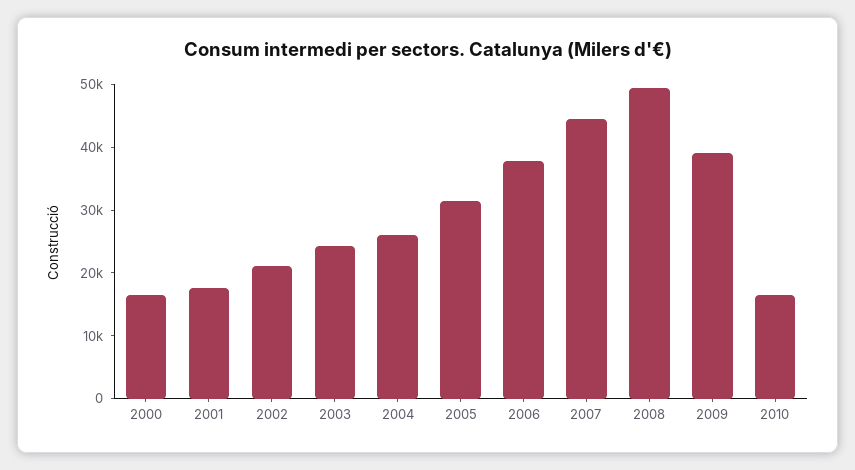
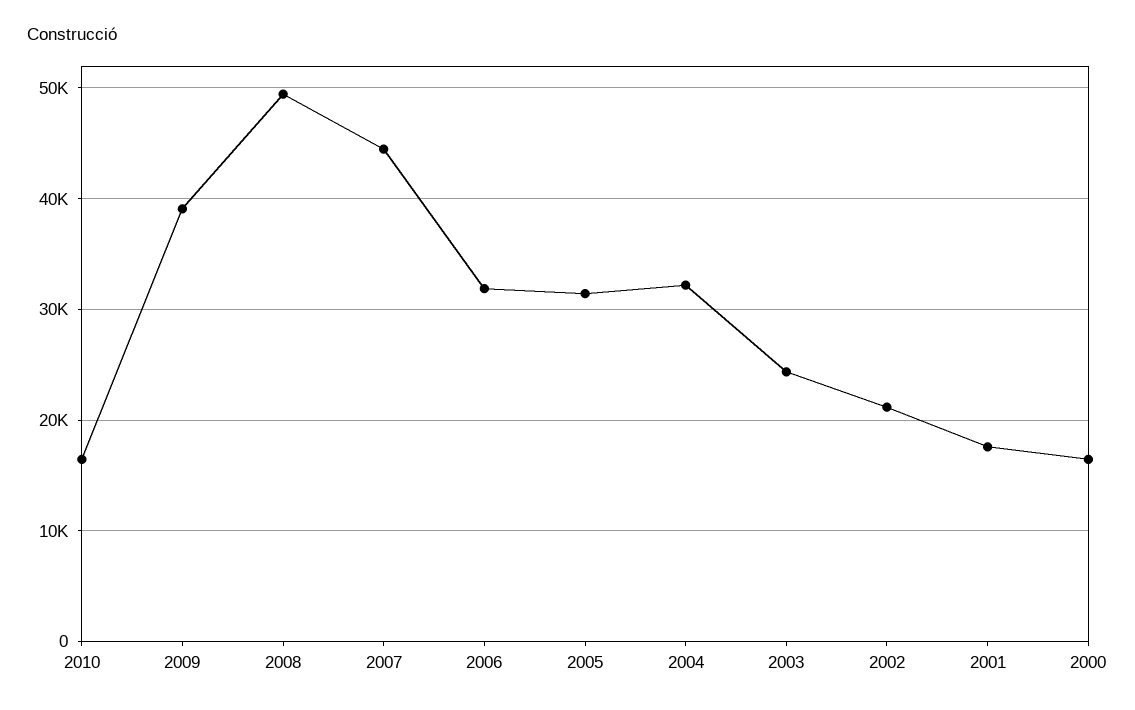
2004: 26000 -> 32000
2006: 38000 -> 32000

